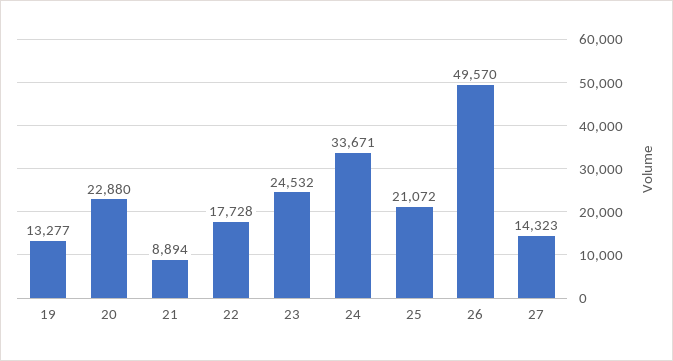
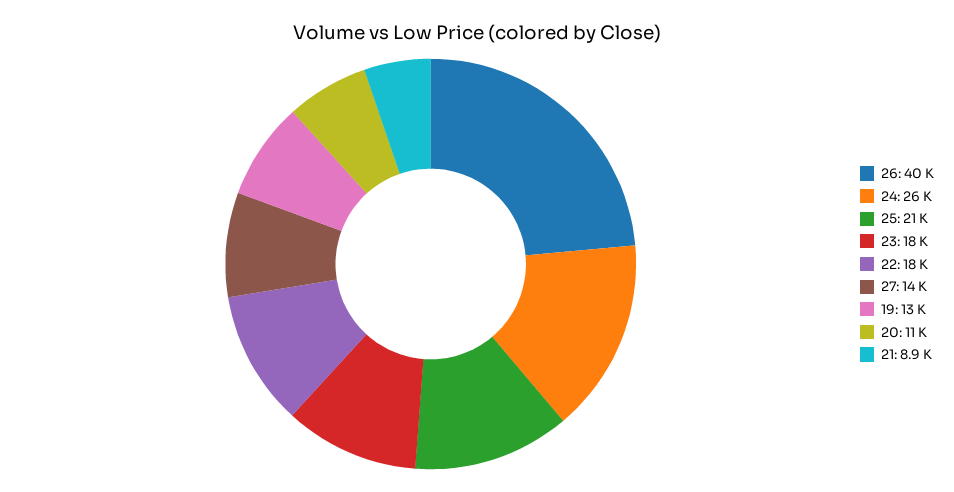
20: 22880 -> 11000
23: 24532 -> 18000
24: 33671 -> 26000
26: 49570 -> 40000

